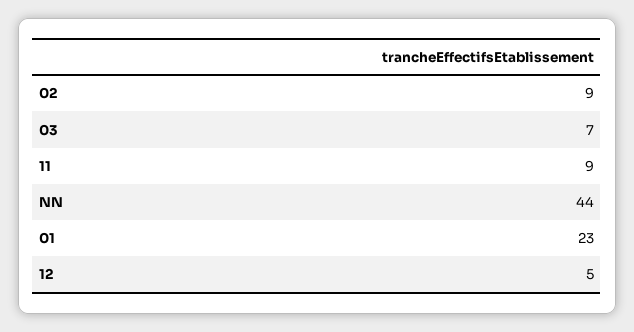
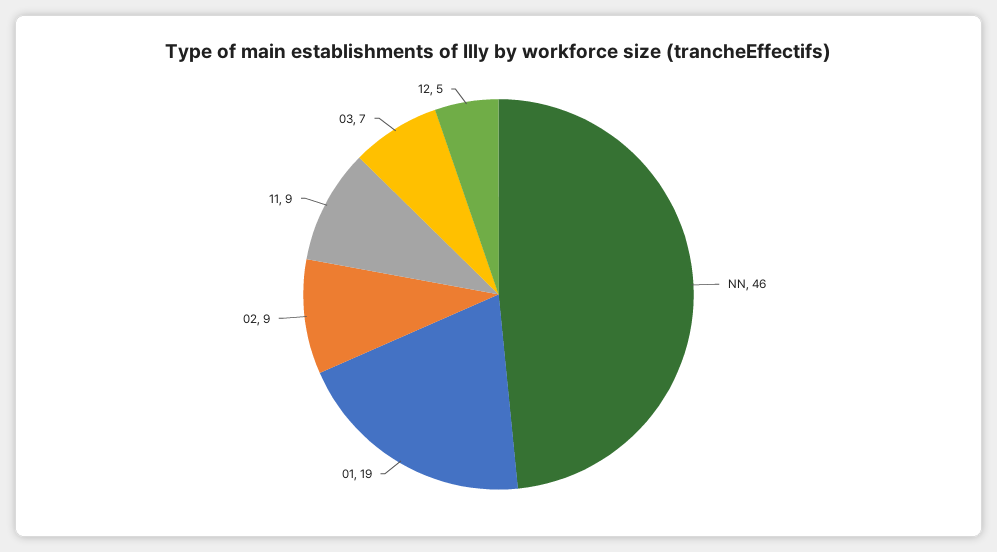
NN: 44 -> 46
01: 23 -> 19

